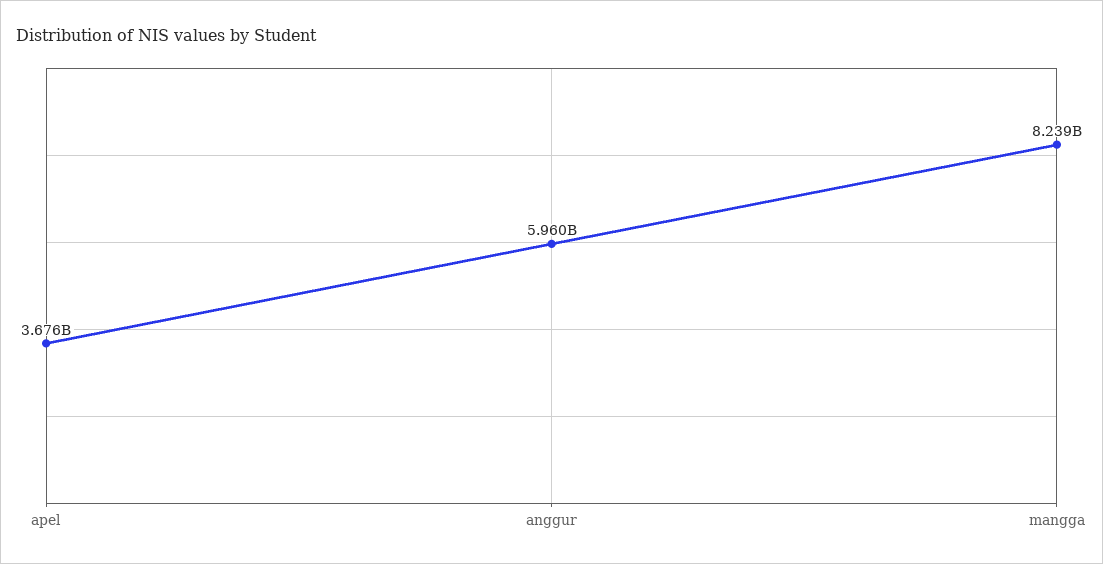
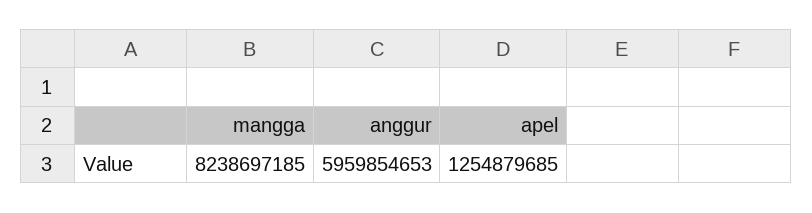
apel: 3676000000 -> 1254879685

